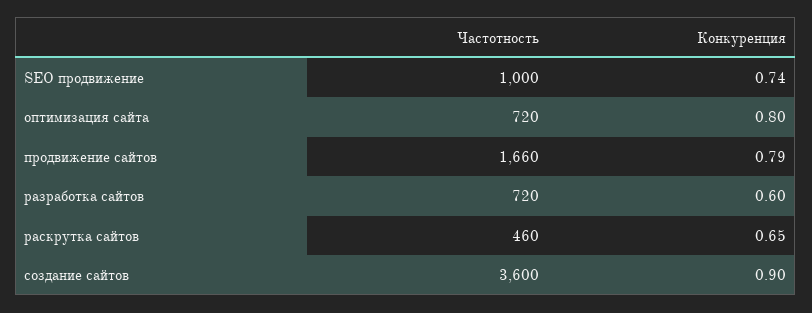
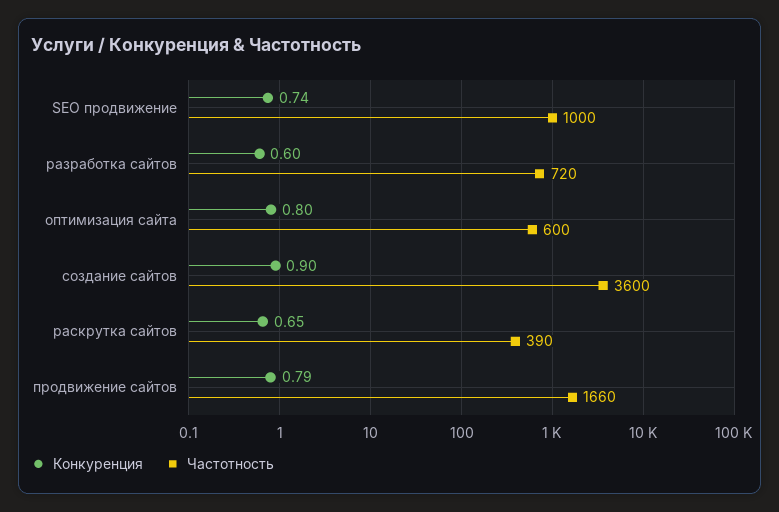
Частотность, оптимизация сайта: 720 -> 600
Частотность, раскрутка сайтов: 460 -> 390

